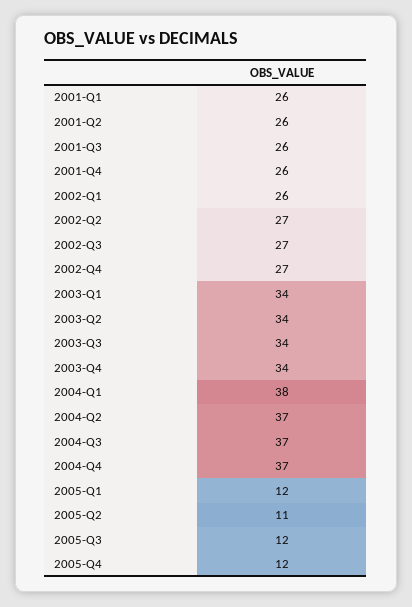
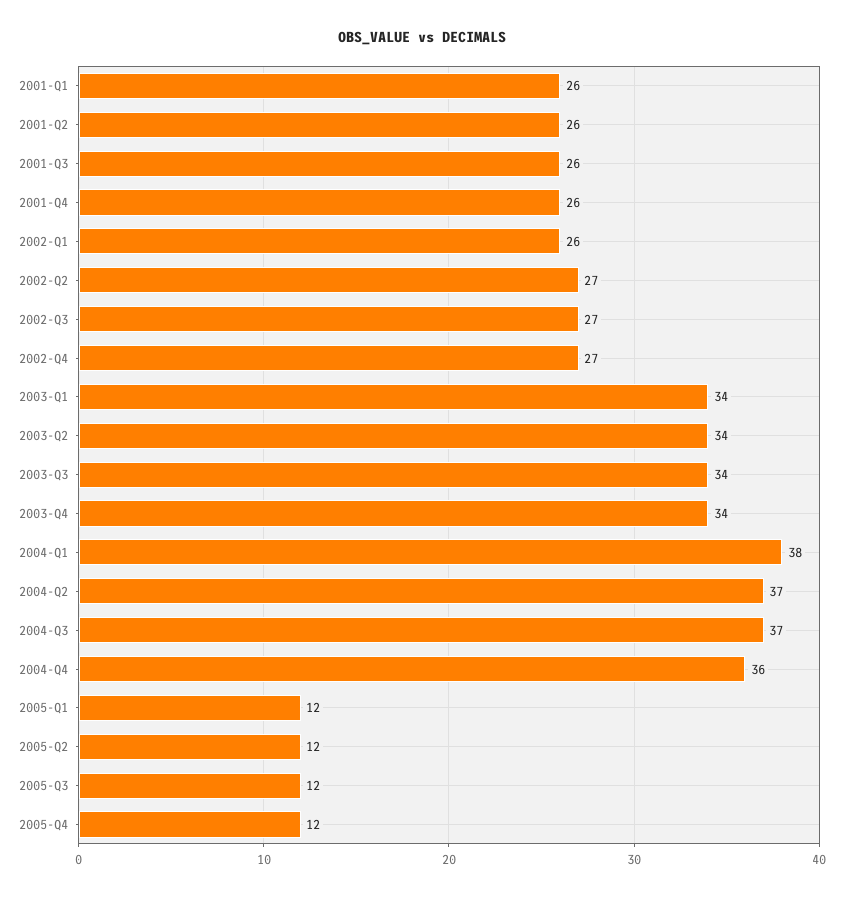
2004-Q4: 37 -> 36
2005-Q2: 11 -> 12

